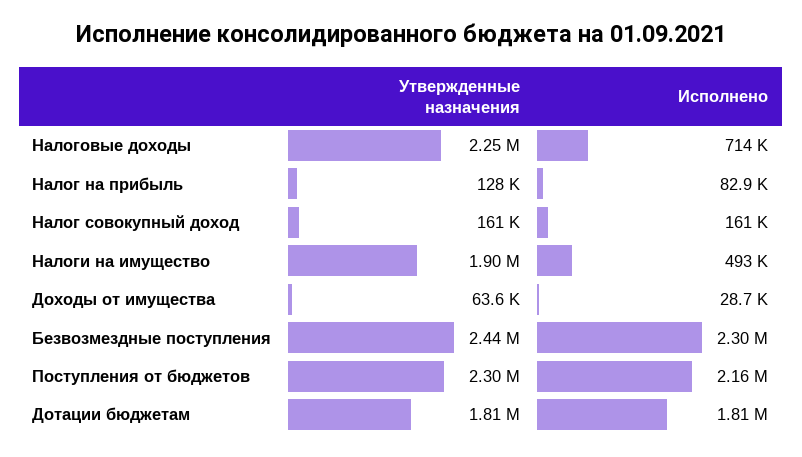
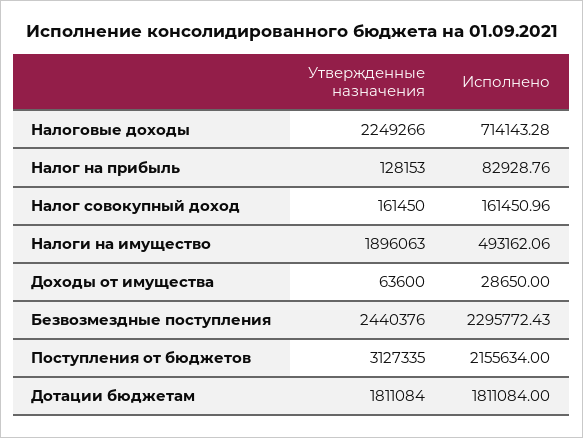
Утвержденные назначения, Поступления от бюджетов: 2300000 -> 3127335

